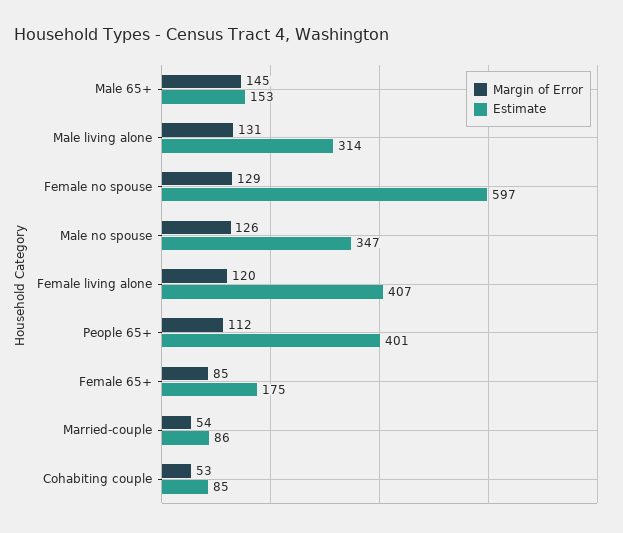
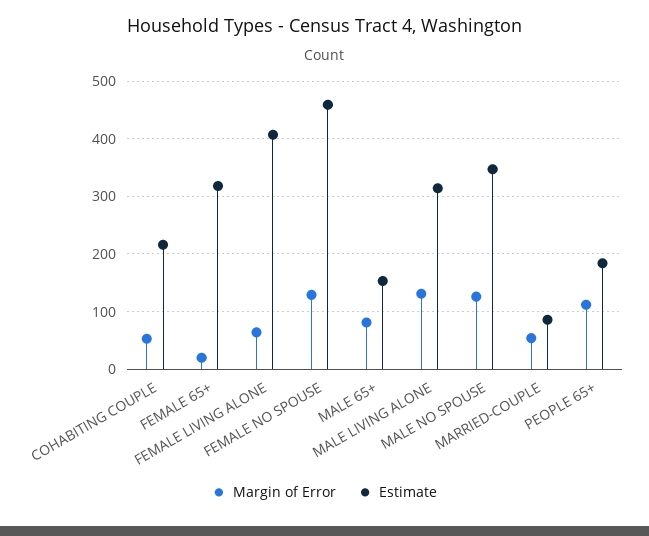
Margin of Error, Male 65+: 145 -> 80
Estimate, Female no spouse: 597 -> 460
Margin of Error, Female living alone: 120 -> 60
Estimate, People 65+: 401 -> 180
Margin of Error, Female 65+: 85 -> 20
Estimate, Female 65+: 175 -> 320
Estimate, Cohabiting couple: 85 -> 220

